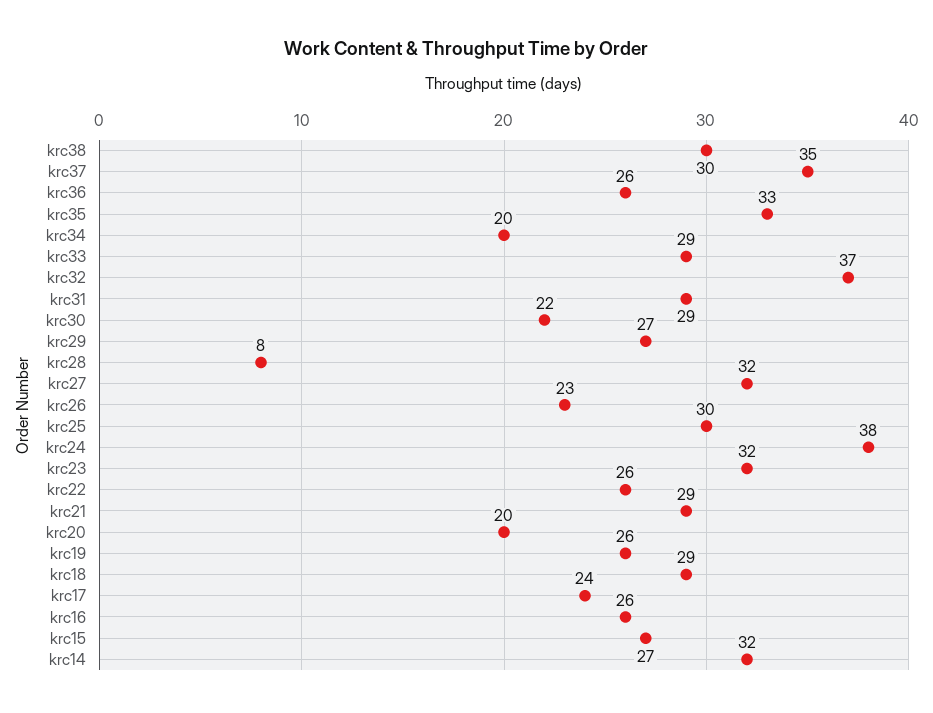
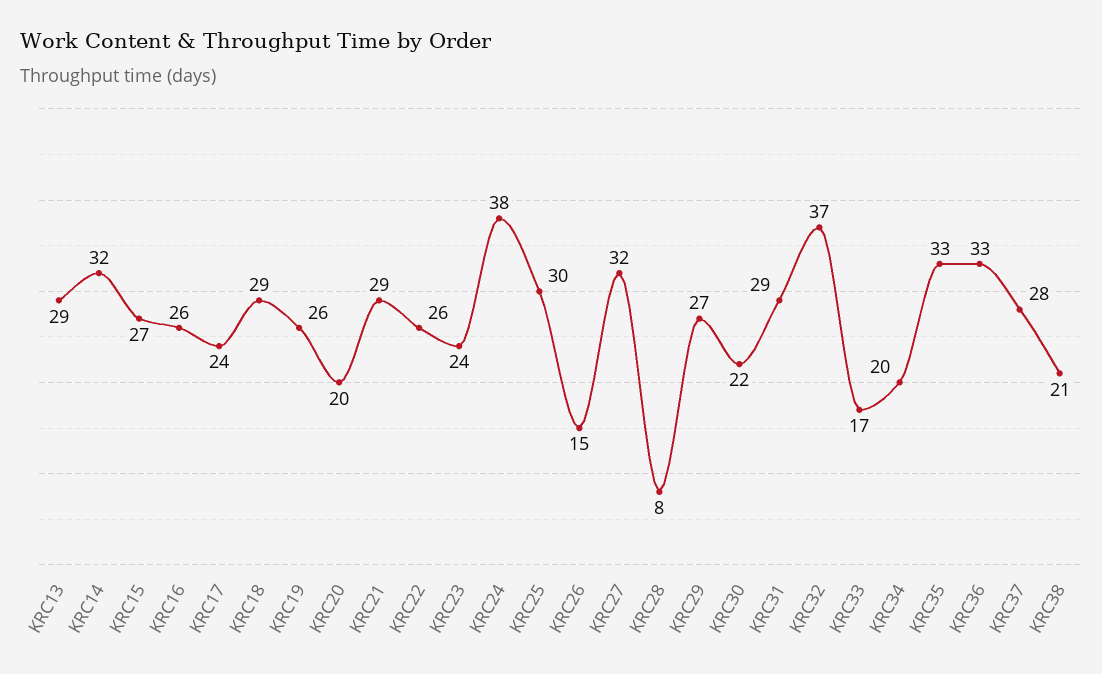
krc38: 30 -> 21
krc37: 35 -> 28
krc36: 26 -> 33
krc33: 29 -> 17
krc26: 23 -> 15
krc23: 32 -> 24
KRC13: none -> 29

